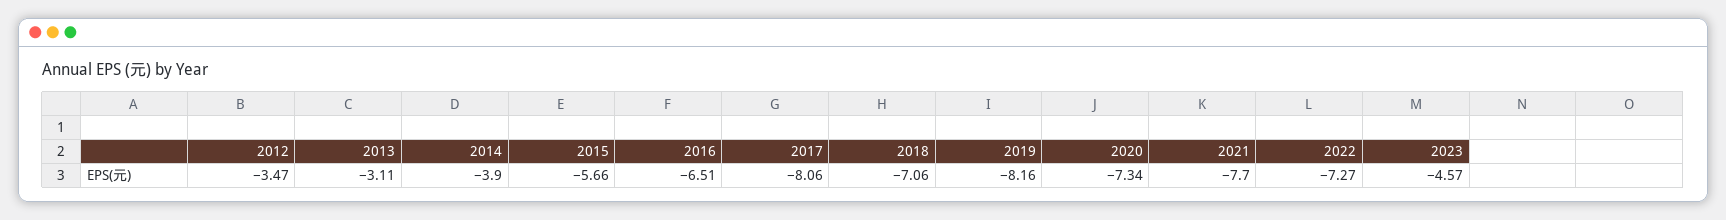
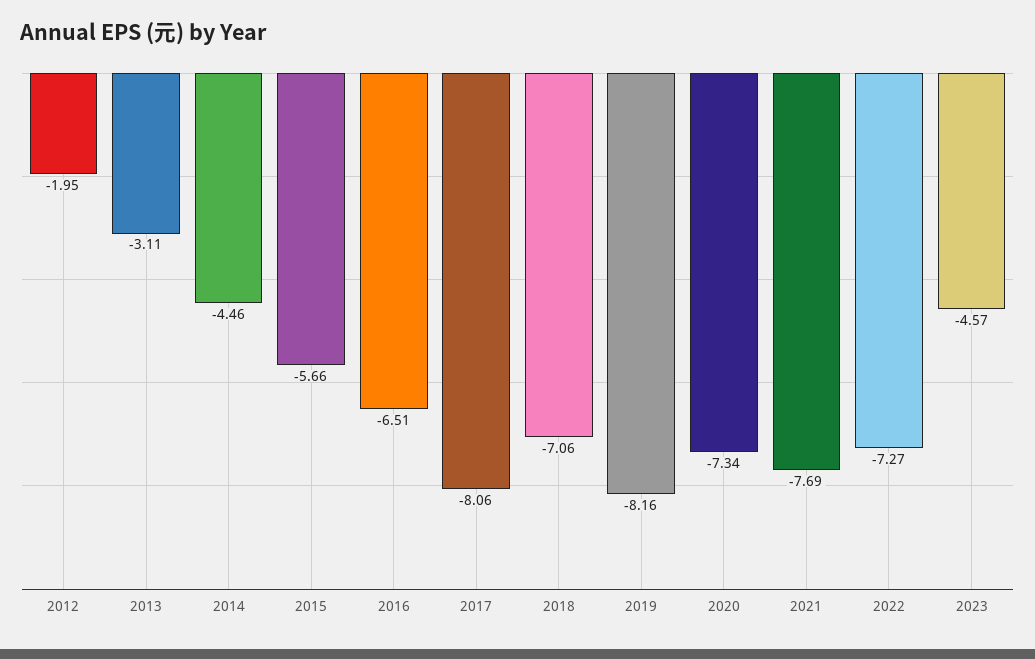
2012: -3.47 -> -1.95
2014: -3.9 -> -4.46
2021: -7.7 -> -7.69

